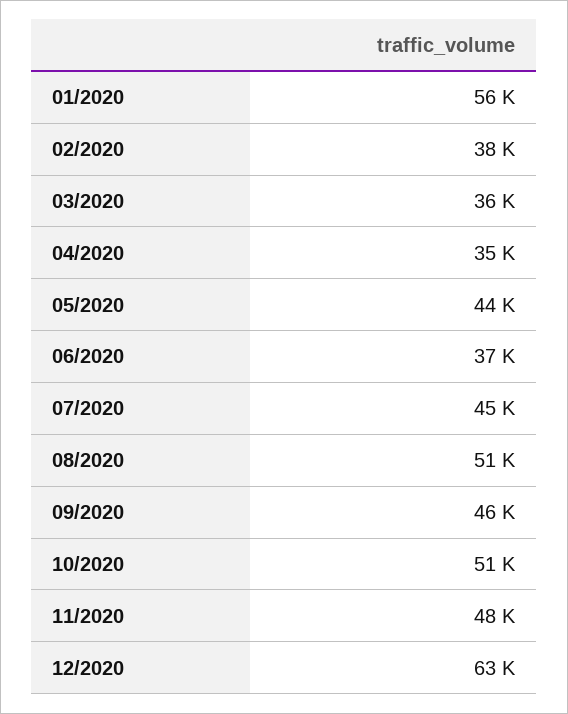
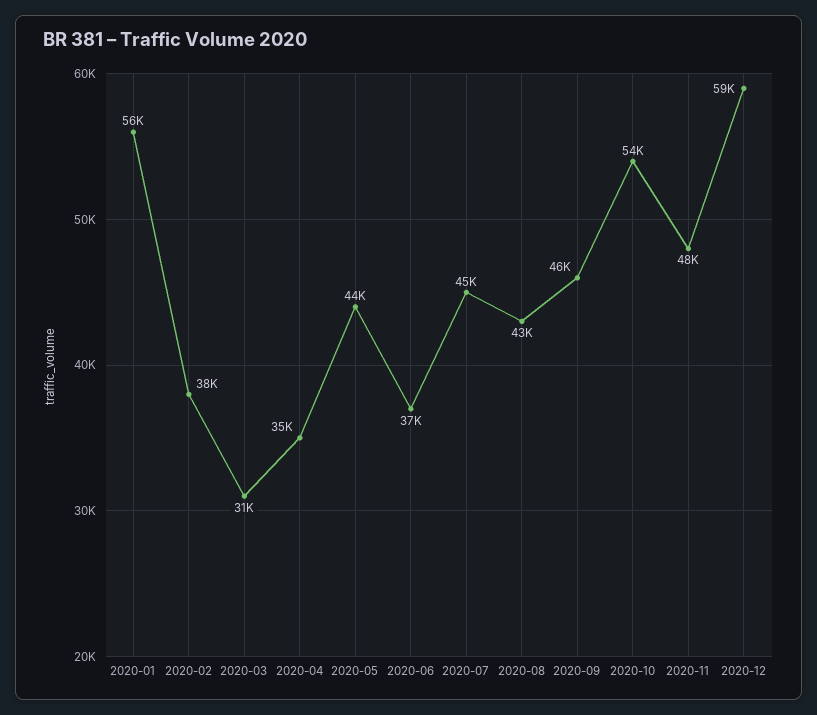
03/2020: 36000 -> 31000
08/2020: 51000 -> 43000
10/2020: 51000 -> 54000
12/2020: 63000 -> 59000

